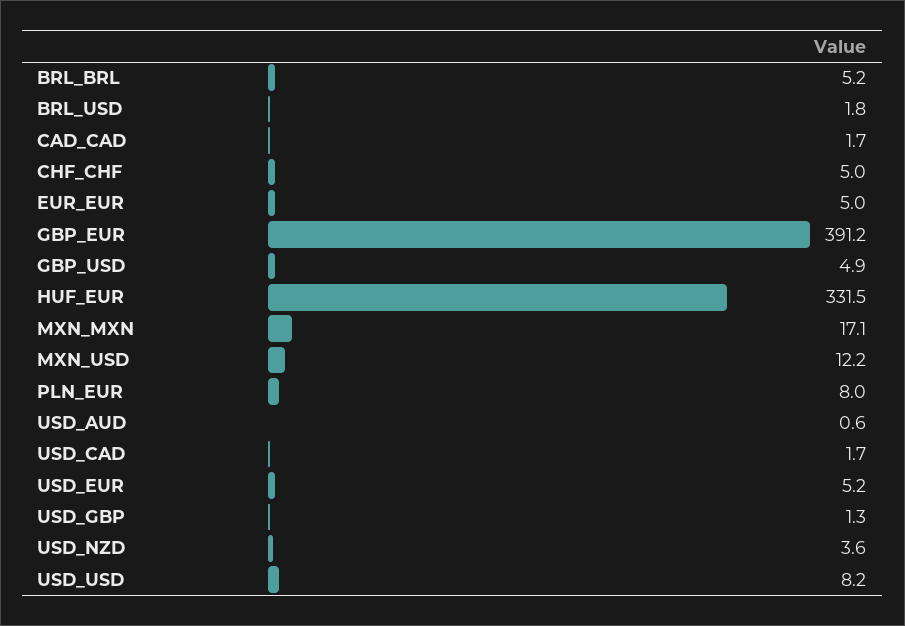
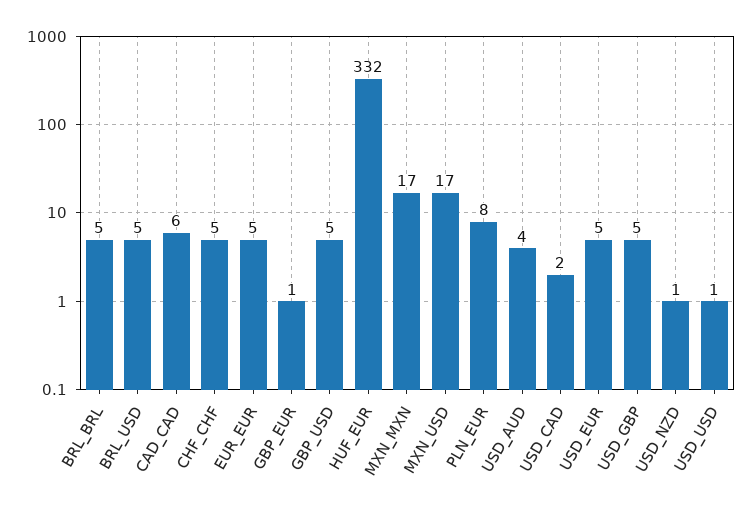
BRL_USD: 1.8 -> 5
CAD_CAD: 1.7 -> 6
GBP_EUR: 391.2 -> 1
MXN_USD: 12.2 -> 17
USD_AUD: 0.6 -> 4
USD_GBP: 1.3 -> 5
USD_NZD: 3.6 -> 1
USD_USD: 8.2 -> 1

